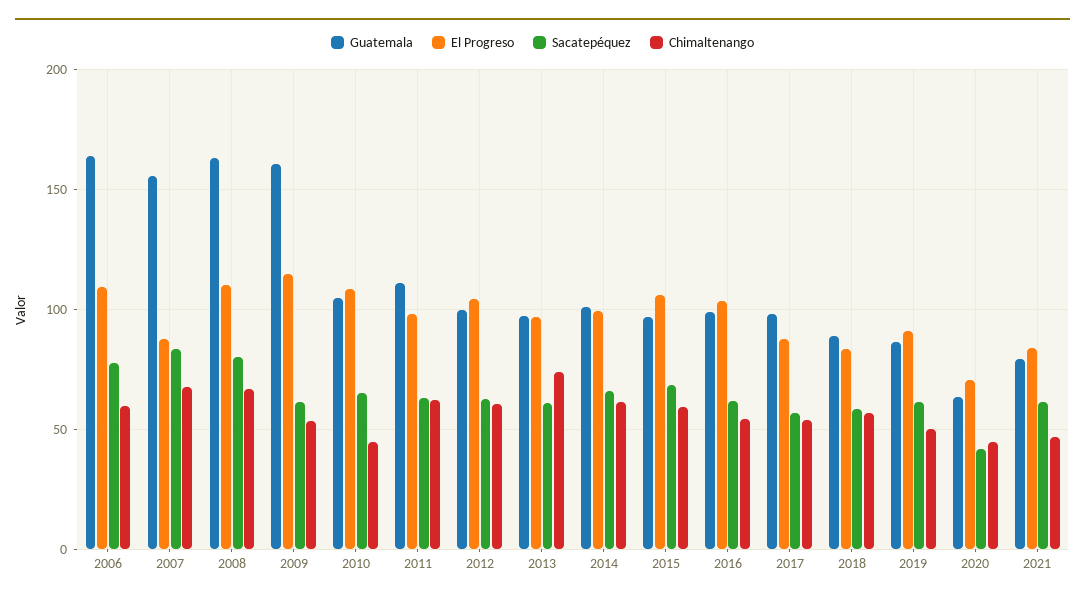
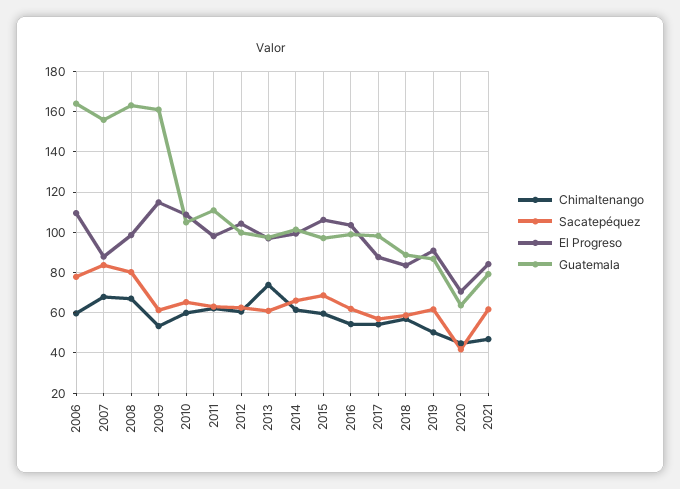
El Progreso, 2008: 110 -> 100
Chimaltenango, 2010: 45 -> 60

